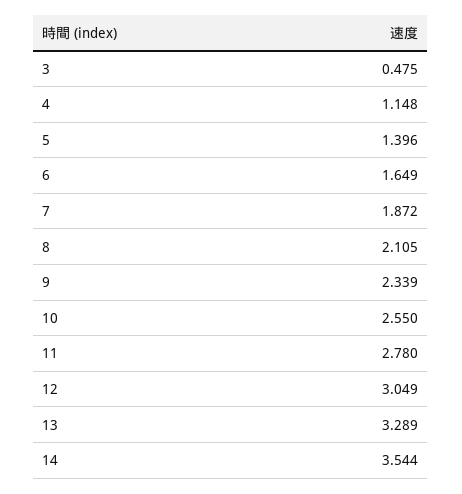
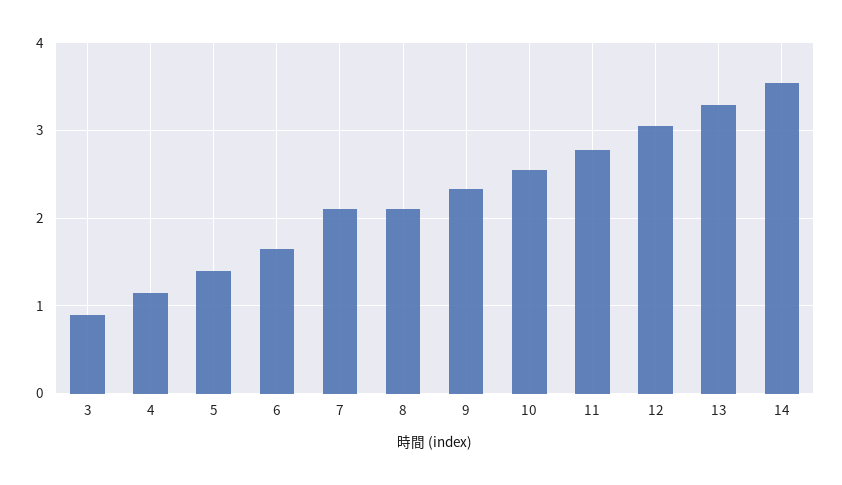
3: 0.475 -> 0.9
7: 1.872 -> 2.1

